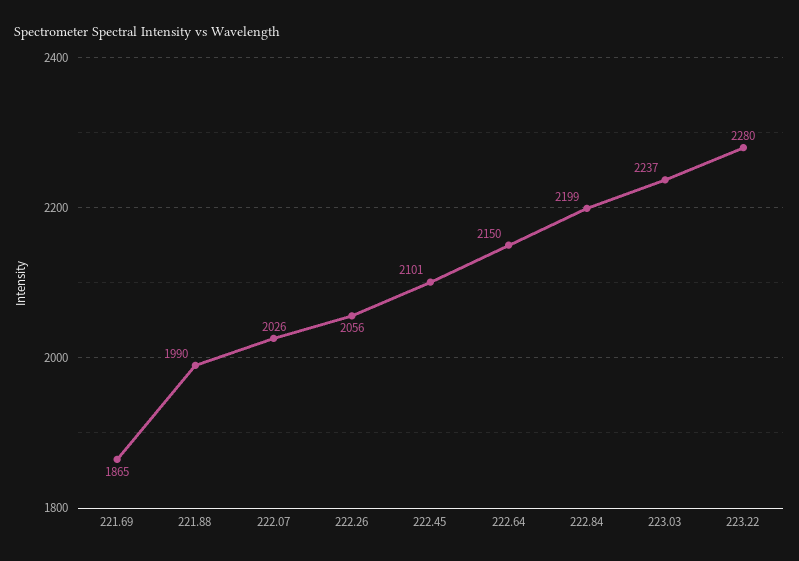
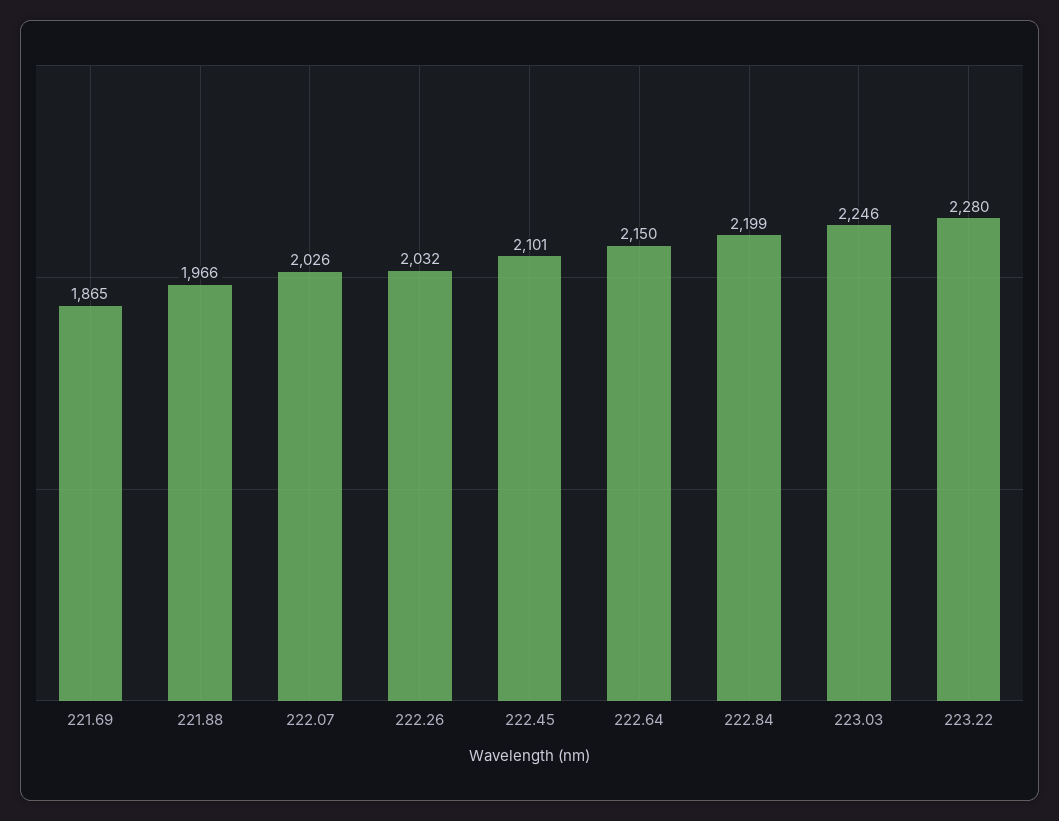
221.88: 1990 -> 1966
222.26: 2056 -> 2032
223.03: 2237 -> 2246

